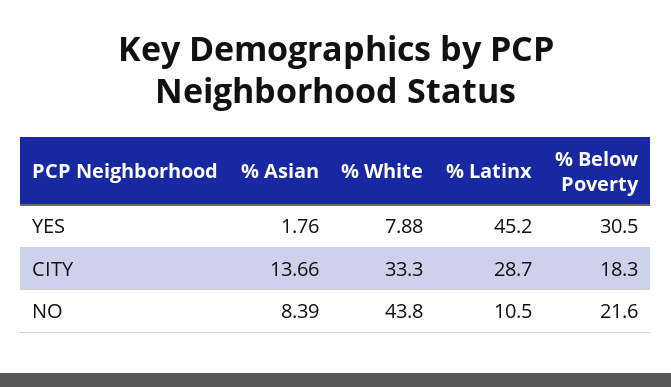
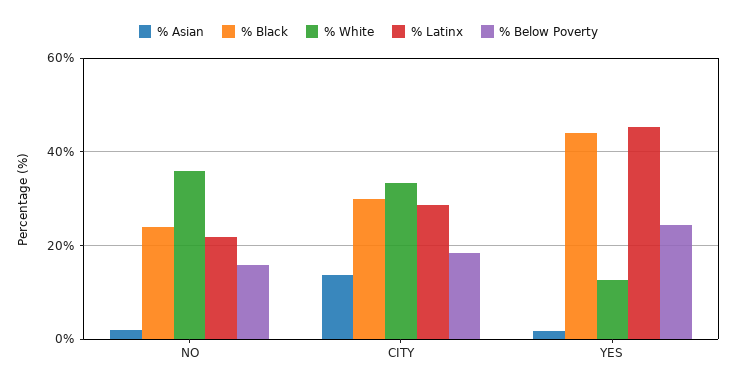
% White, YES: 7.88 -> 12
% Below Poverty, YES: 30.5 -> 24
% Asian, NO: 8.39 -> 2
% White, NO: 43.8 -> 36
% Latinx, NO: 10.5 -> 22
% Below Poverty, NO: 21.6 -> 16
% Black, NO: none -> 24
% Black, CITY: none -> 30
% Black, YES: none -> 44

